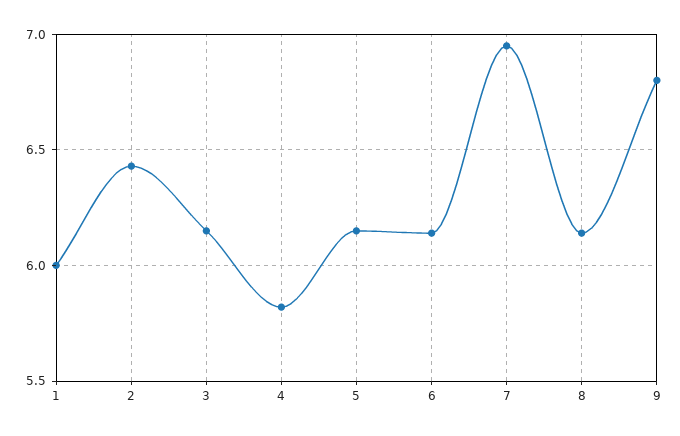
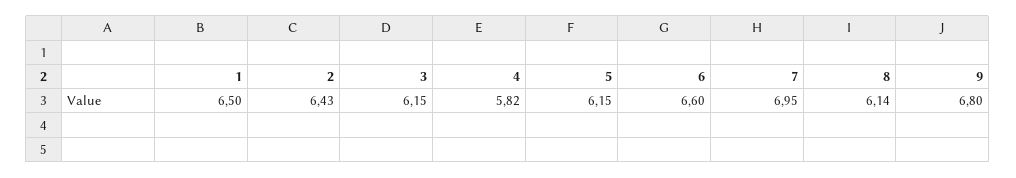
1: 6 -> 6.5
6: 6.15 -> 6.6

